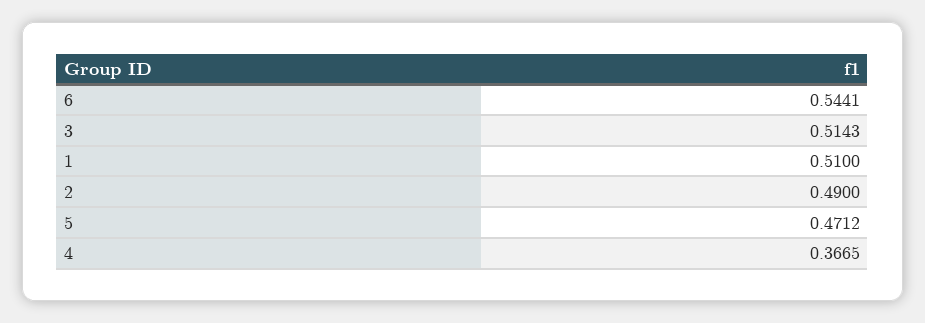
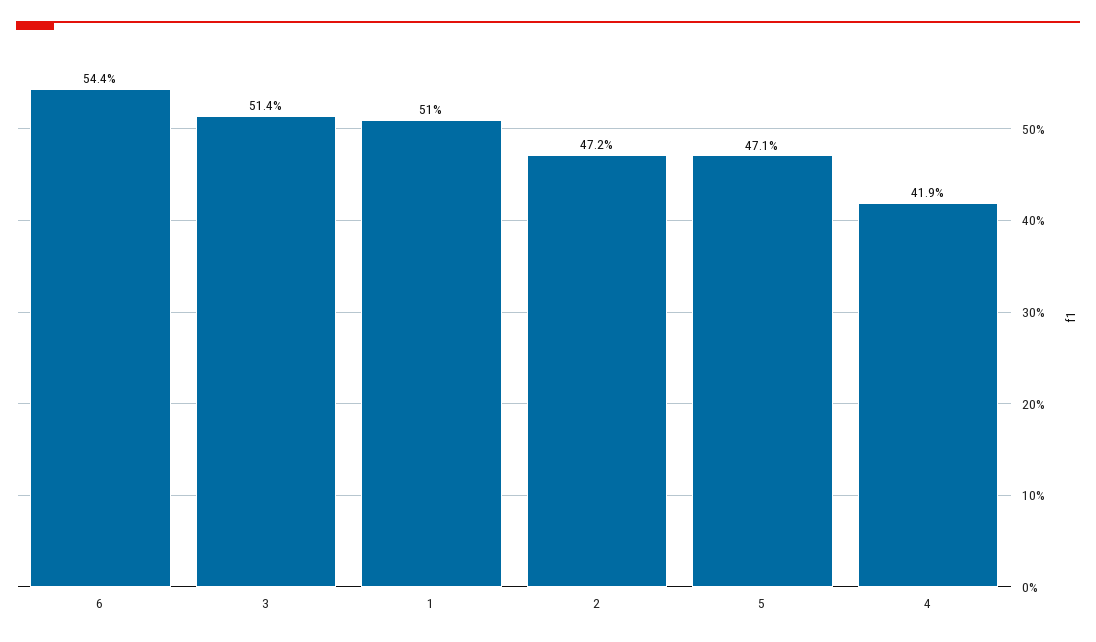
2: 0.49 -> 0.472
4: 0.3665 -> 0.419

